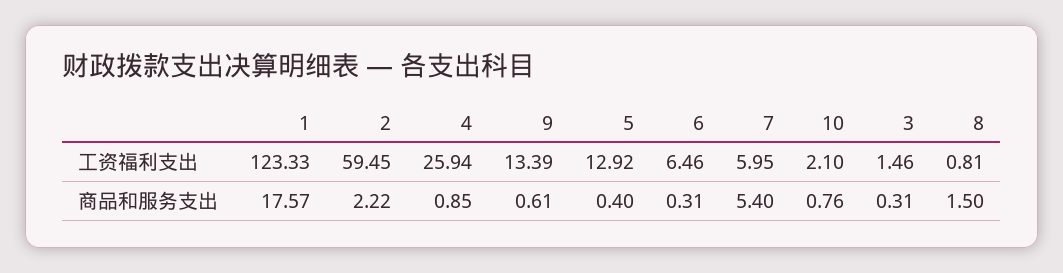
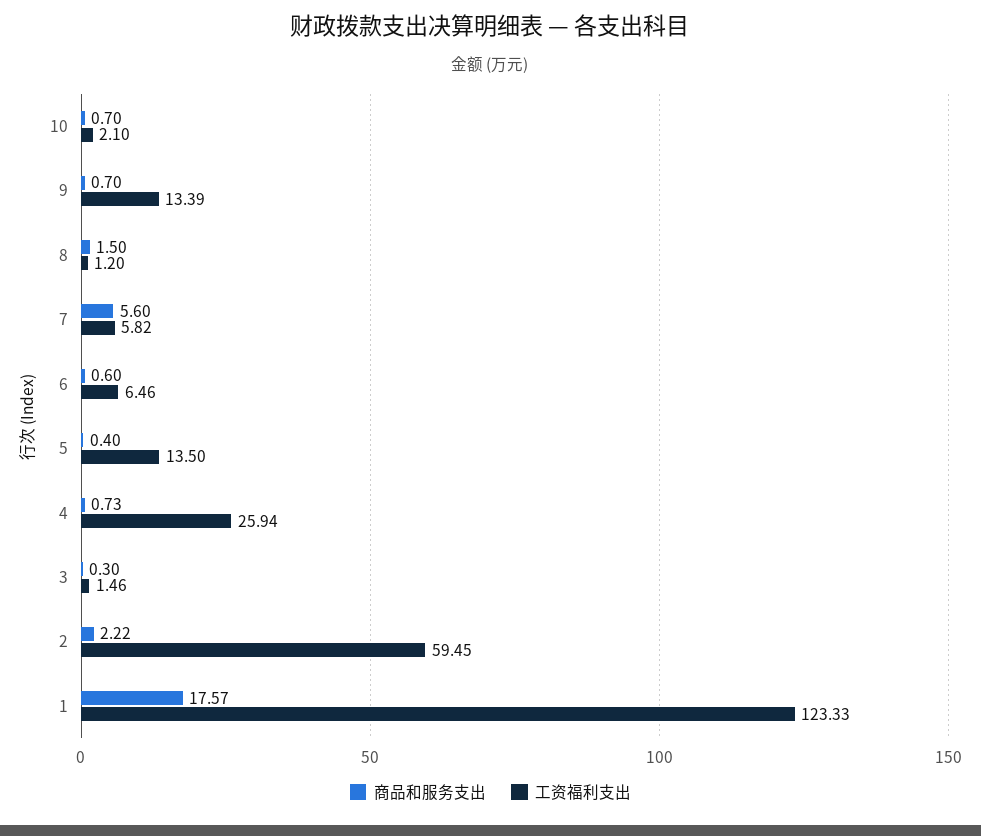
工资福利支出, 5: 12.92 -> 13.5
工资福利支出, 7: 5.95 -> 5.82
工资福利支出, 8: 0.81 -> 1.2
商品和服务支出, 4: 0.85 -> 0.73
商品和服务支出, 9: 0.61 -> 0.7
商品和服务支出, 6: 0.31 -> 0.6
商品和服务支出, 7: 5.4 -> 5.6
商品和服务支出, 10: 0.76 -> 0.7
商品和服务支出, 3: 0.31 -> 0.3

